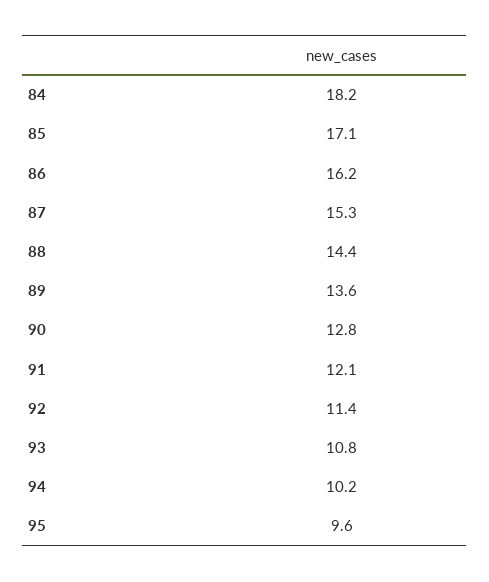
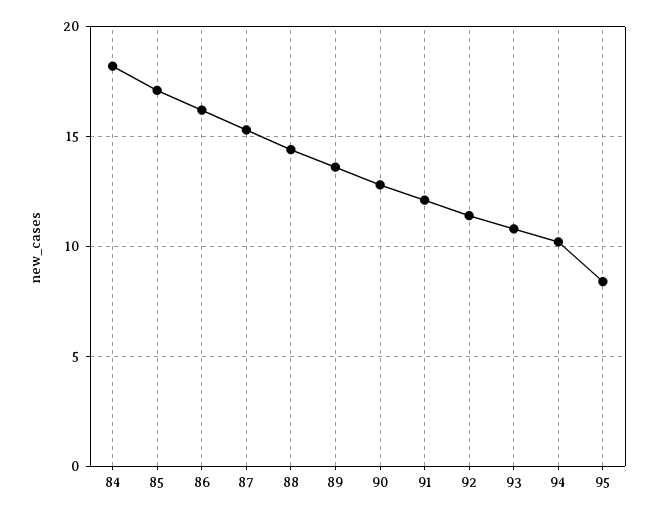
95: 9.6 -> 8.5

